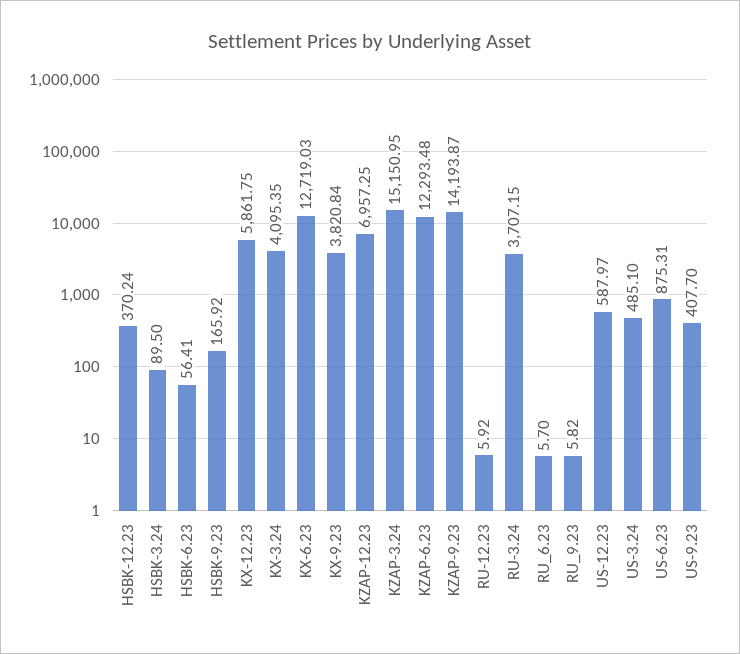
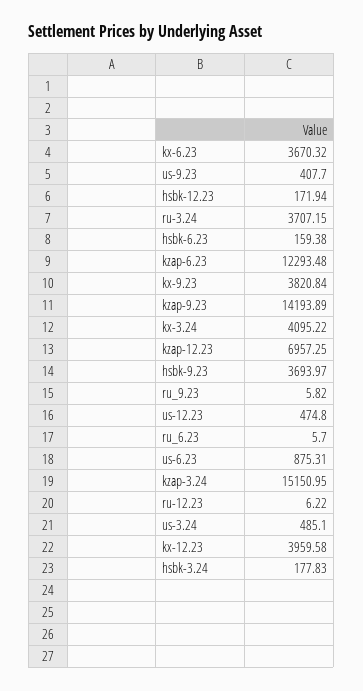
HSBK-12.23: 370.24 -> 171.94
HSBK-3.24: 89.5 -> 177.83
HSBK-6.23: 56.41 -> 159.38
HSBK-9.23: 165.92 -> 3693.97
KX-12.23: 5861.75 -> 3959.58
KX-3.24: 4095.35 -> 4095.22
KX-6.23: 12719.03 -> 3670.32
KZAP-9.23: 14193.87 -> 14193.89
RU-12.23: 5.92 -> 6.22
US-12.23: 587.97 -> 474.8

